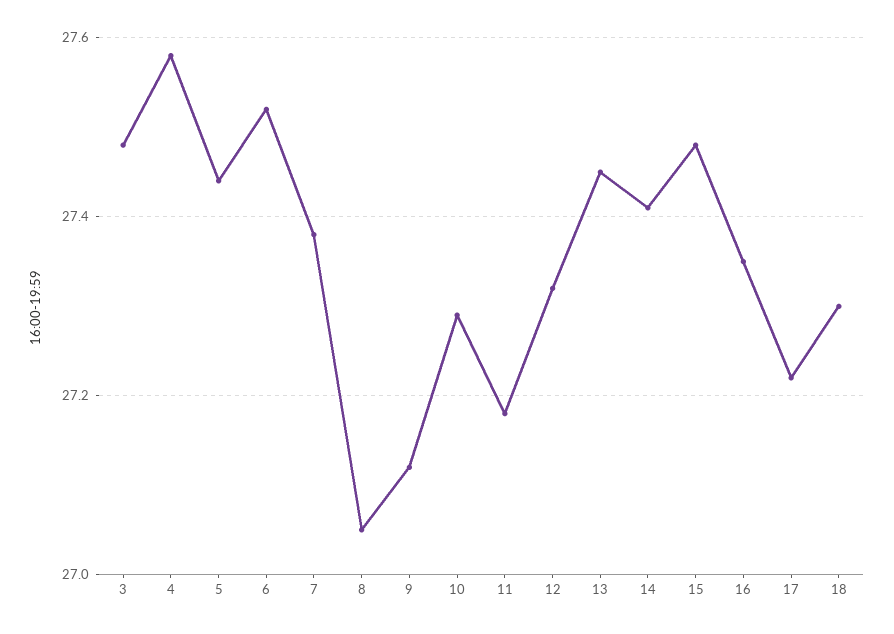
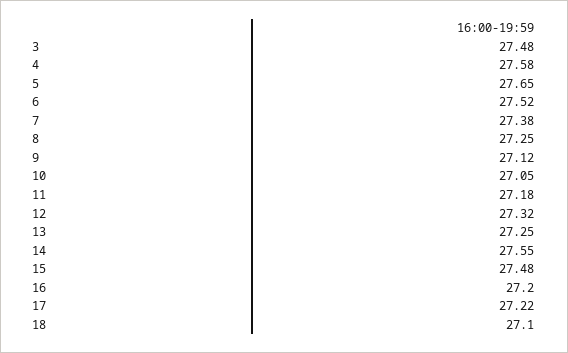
5: 27.45 -> 27.65
8: 27.05 -> 27.25
10: 27.3 -> 27.05
13: 27.45 -> 27.25
14: 27.4 -> 27.55
16: 27.35 -> 27.2
18: 27.3 -> 27.1

